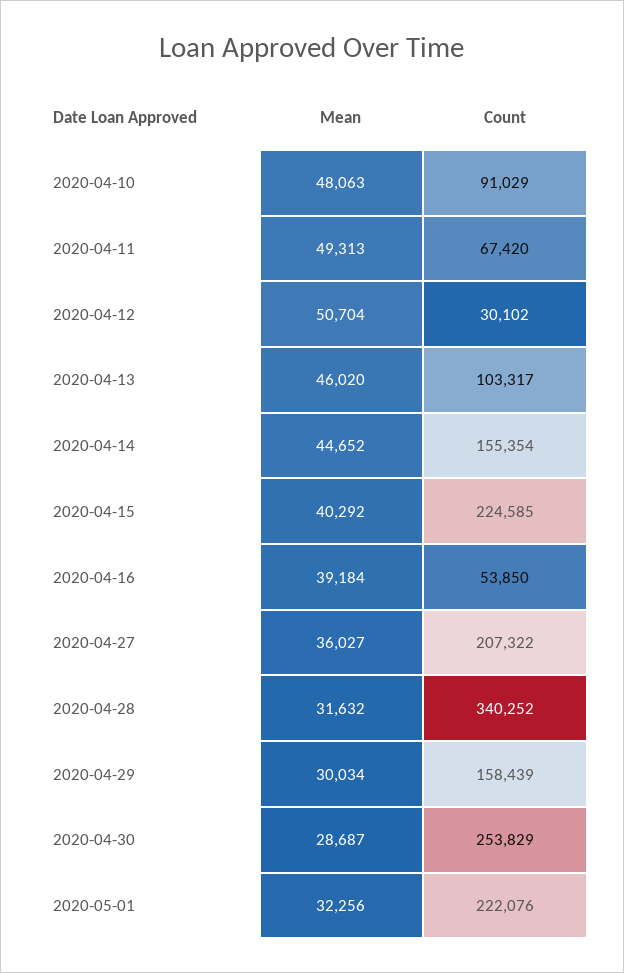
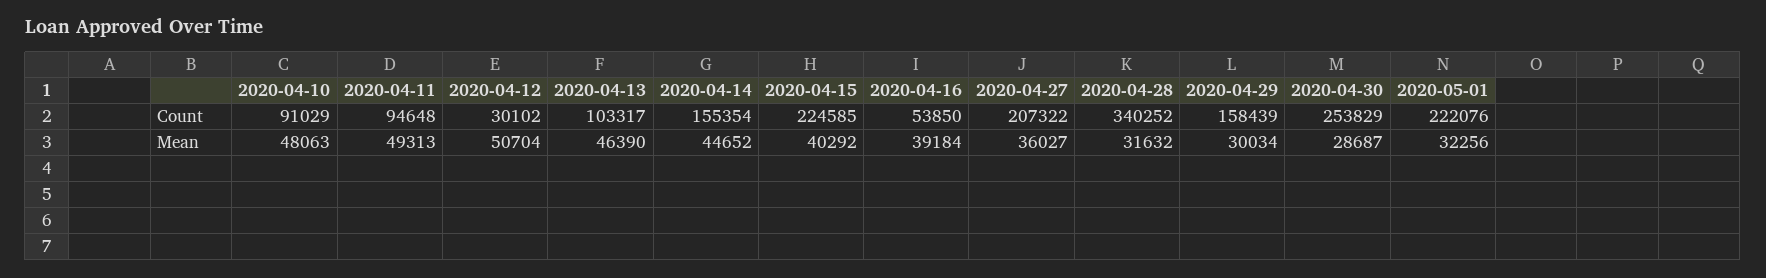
Count, 2020-04-11: 67420 -> 94648
Mean, 2020-04-13: 46020 -> 46390

